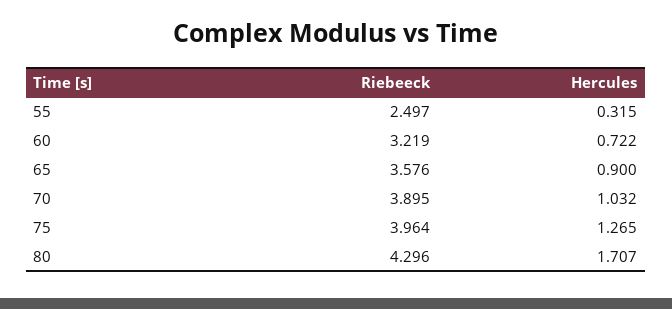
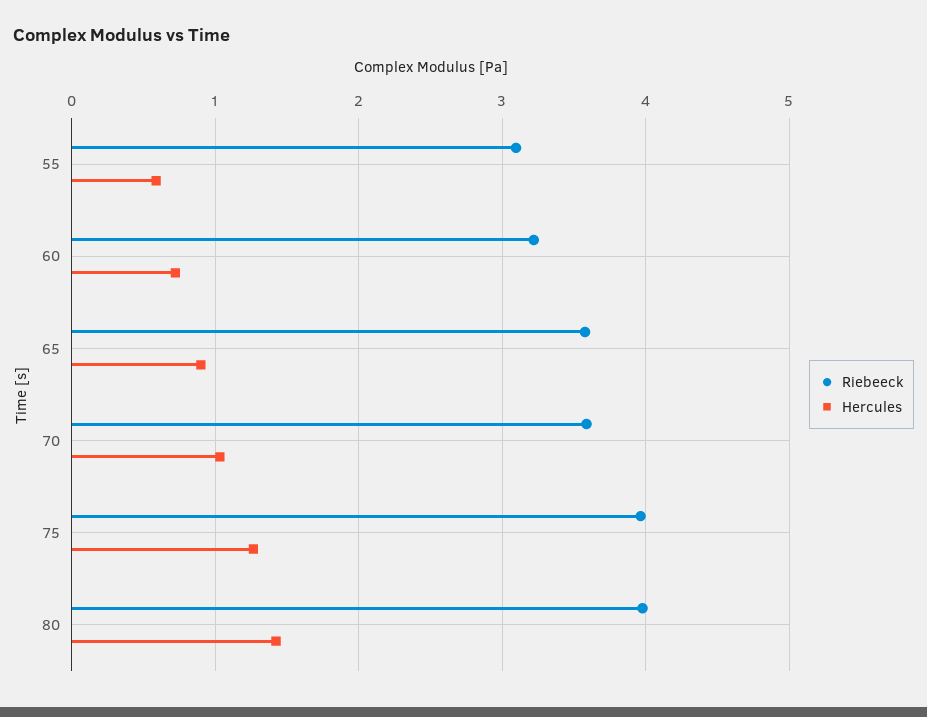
Riebeeck, 55: 2.497 -> 3.1
Hercules, 55: 0.315 -> 0.6
Riebeeck, 70: 3.895 -> 3.6
Riebeeck, 80: 4.296 -> 4
Hercules, 80: 1.707 -> 1.4

